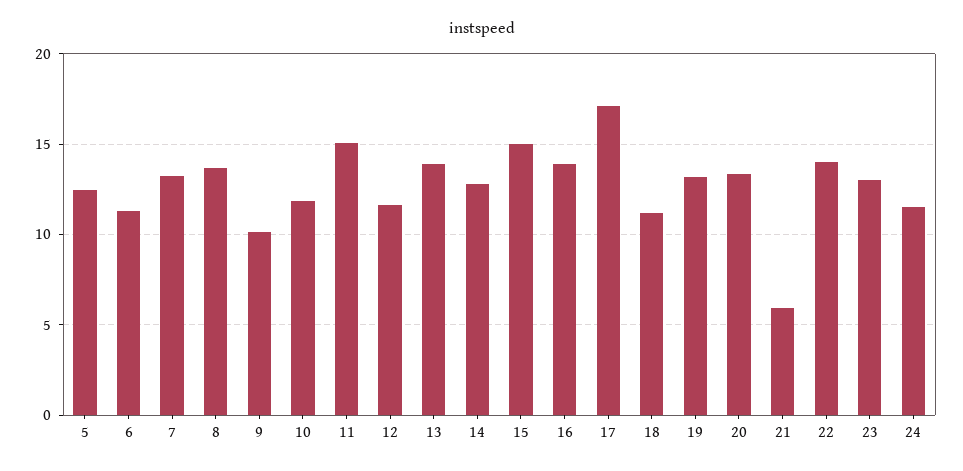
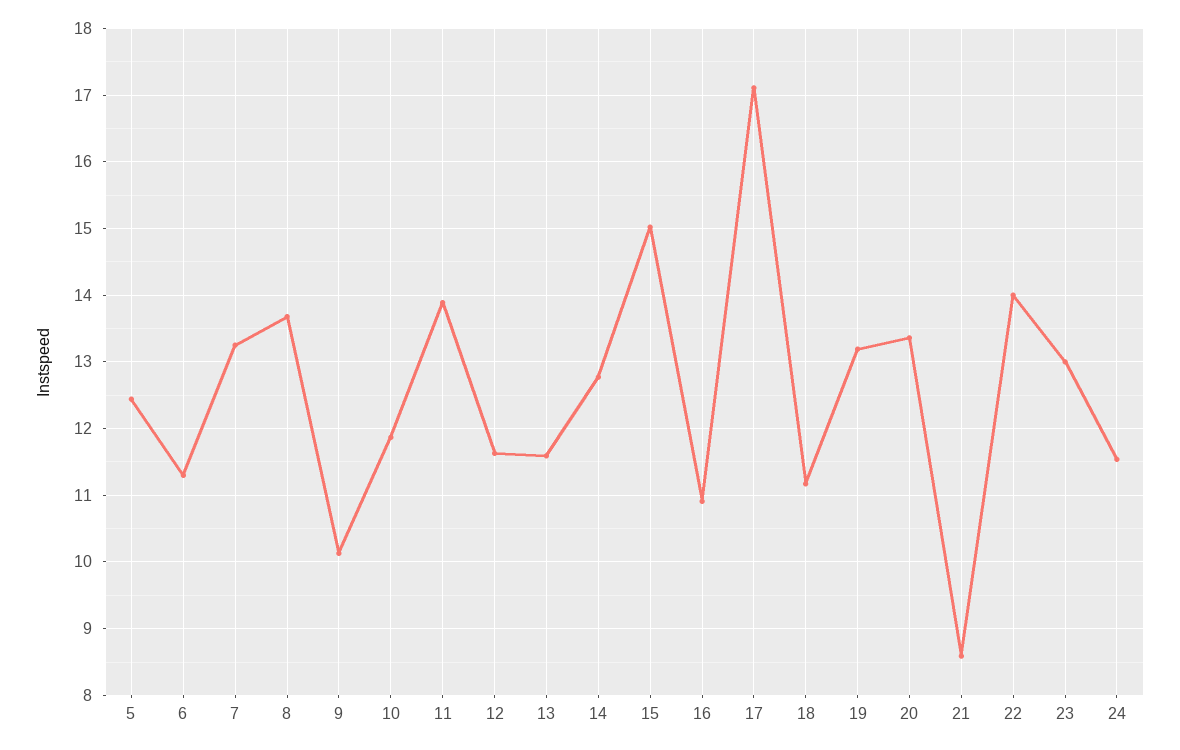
11: 15 -> 13.9
13: 14 -> 11.6
16: 14 -> 10.9
21: 6 -> 8.6

